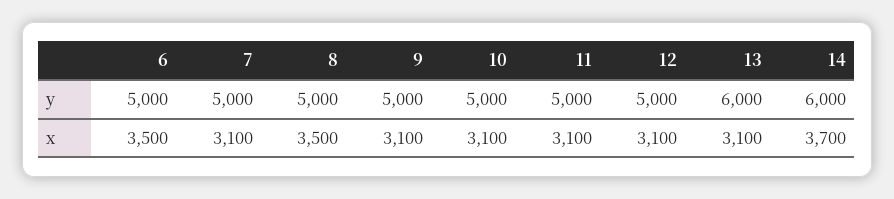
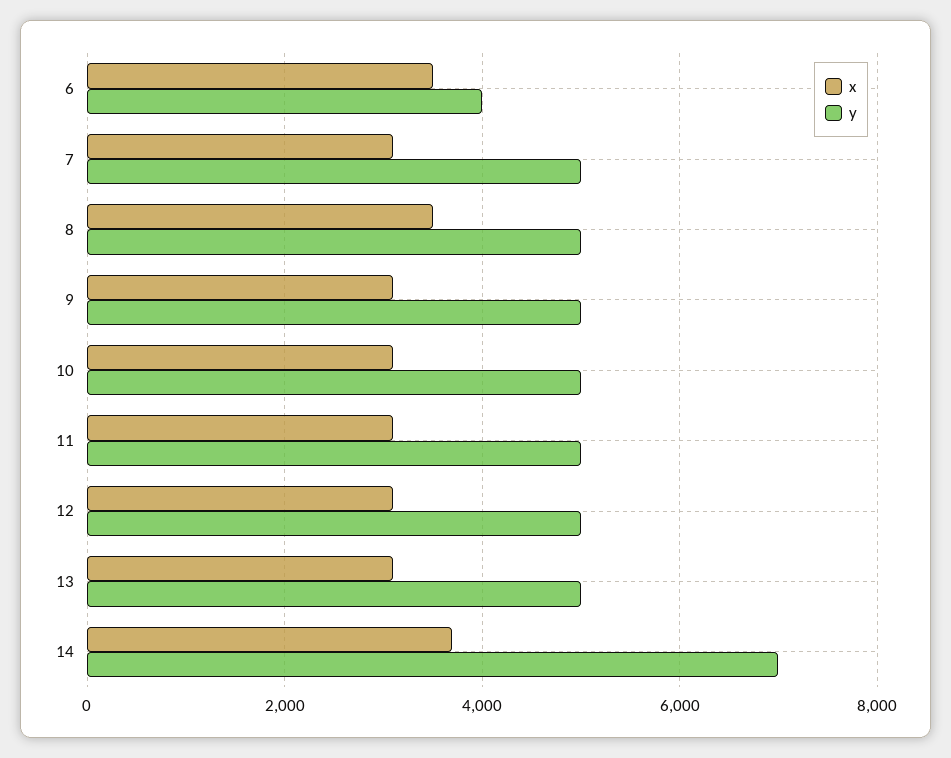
y, 6: 5000 -> 4000
y, 13: 6000 -> 5000
y, 14: 6000 -> 7000

